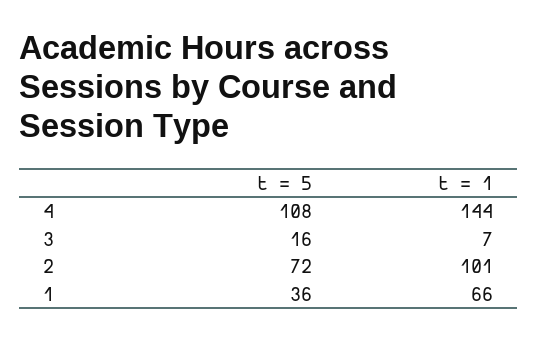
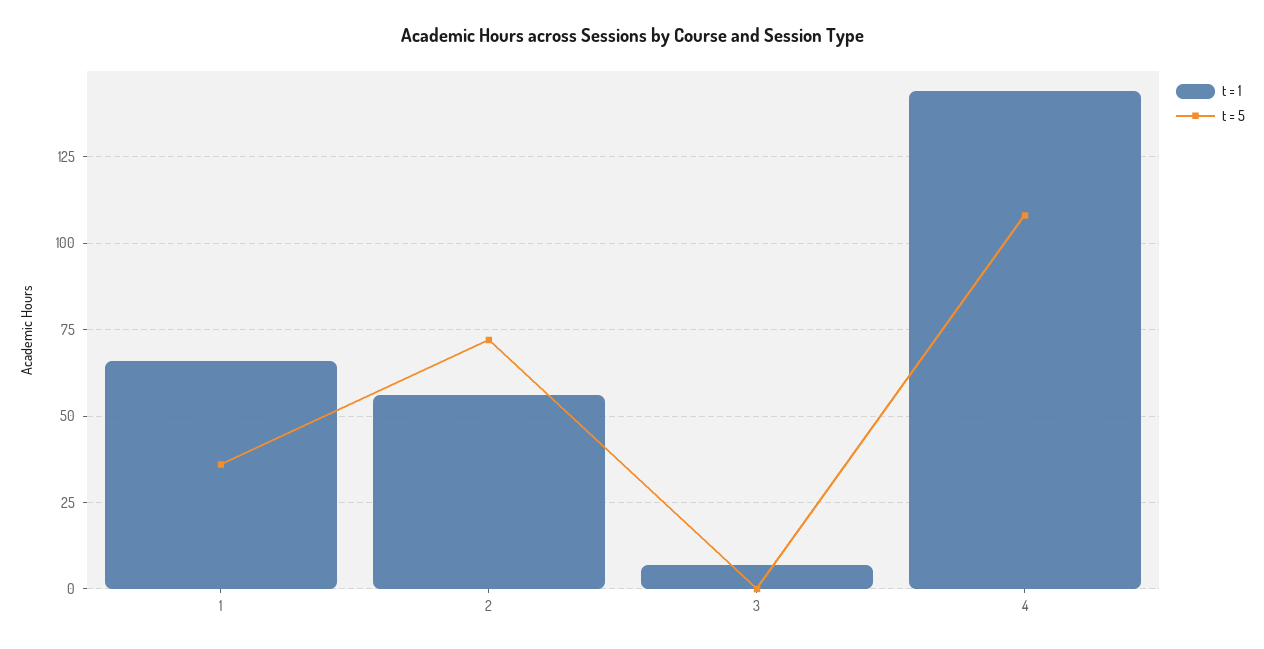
t = 5, 3: 16 -> 0
t = 1, 2: 101 -> 55

